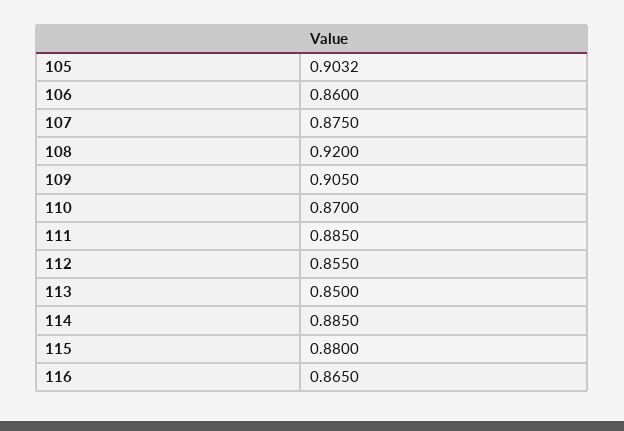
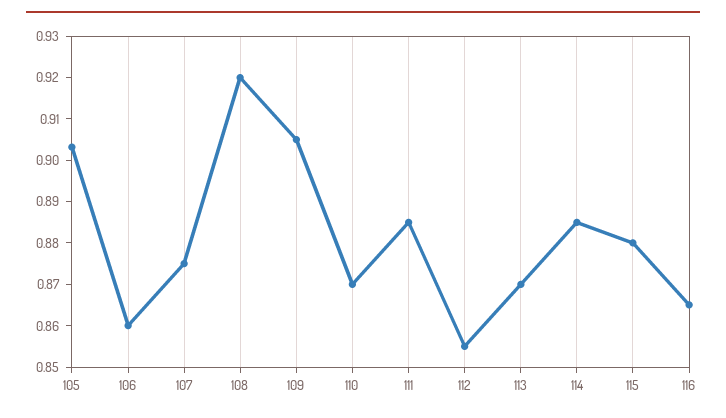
113: 0.85 -> 0.87

